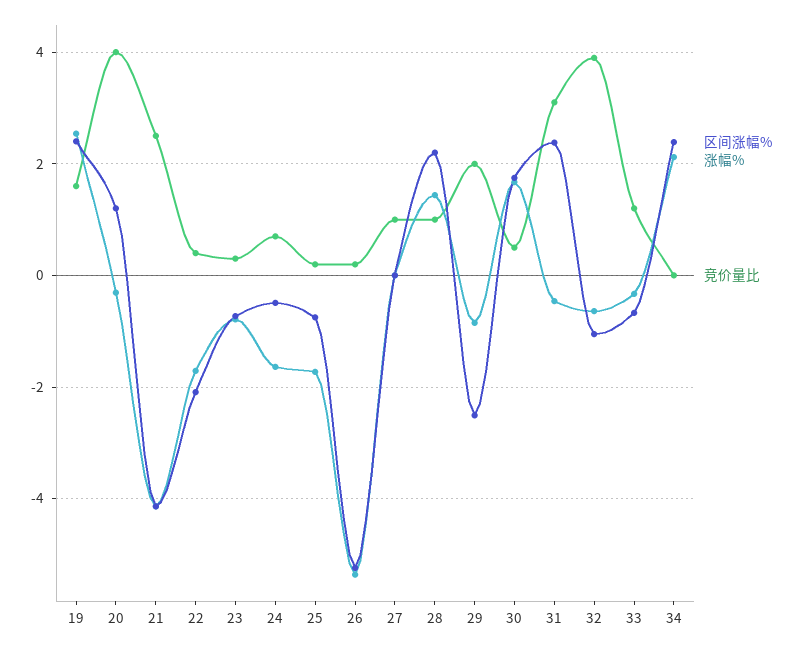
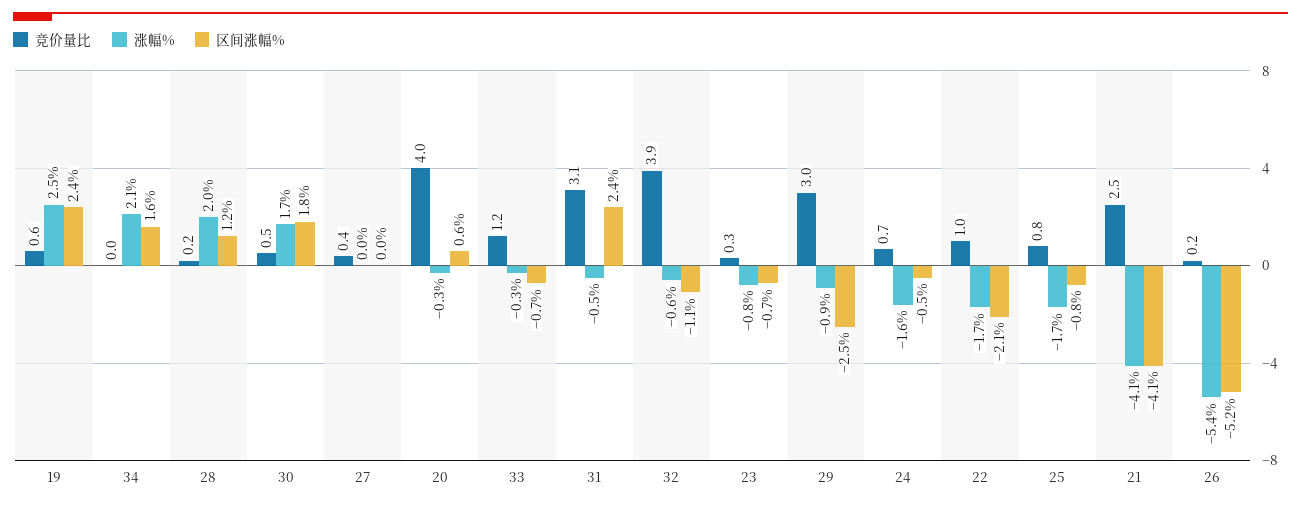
竞价量比, 19: 1.6 -> 0.6
区间涨幅%, 20: 1.2 -> 0.6
竞价量比, 22: 0.4 -> 1
竞价量比, 25: 0.2 -> 0.8
竞价量比, 27: 1 -> 0.4
区间涨幅%, 28: 2.2 -> 1.2
涨幅%, 28: 1.4 -> 2
竞价量比, 28: 1 -> 0.2
竞价量比, 29: 2 -> 3
区间涨幅%, 34: 2.4 -> 1.6

